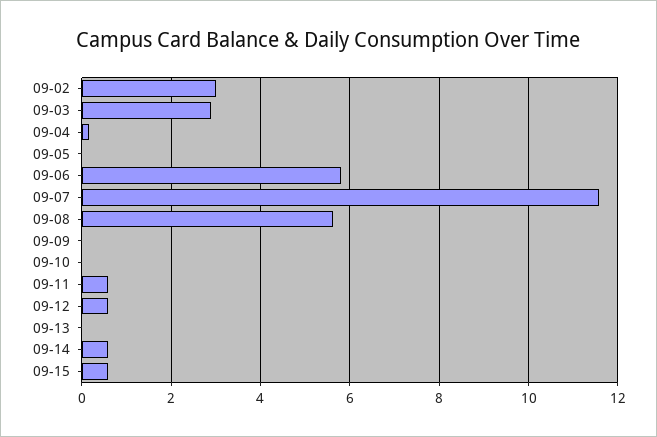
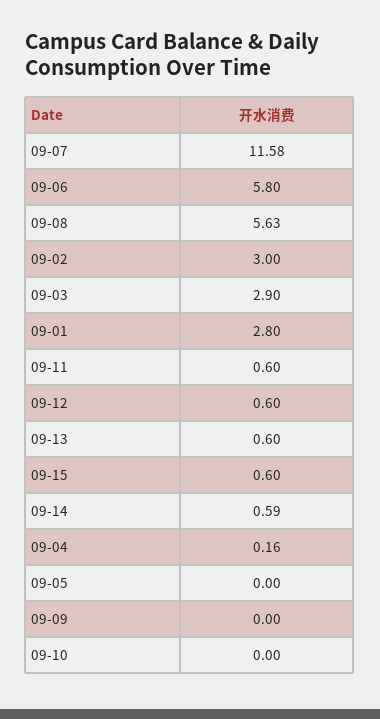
09-13: 0 -> 0.6
09-01: none -> 2.8

